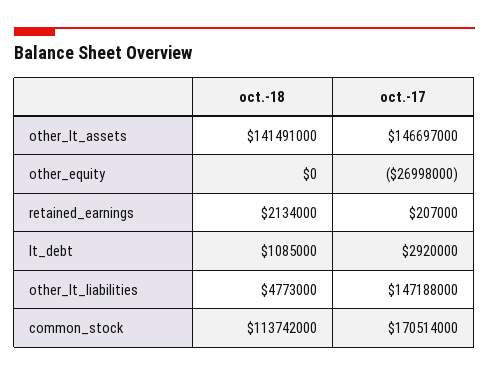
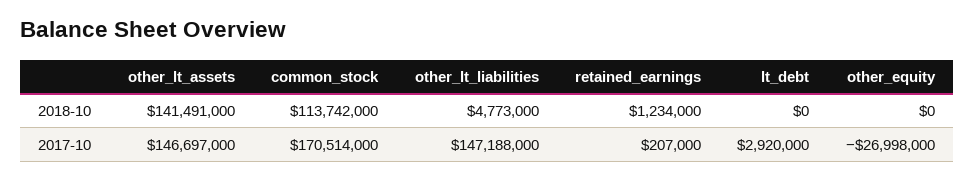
oct.-18, retained_earnings: 2134000 -> 1234000
oct.-18, lt_debt: 1085000 -> 0

